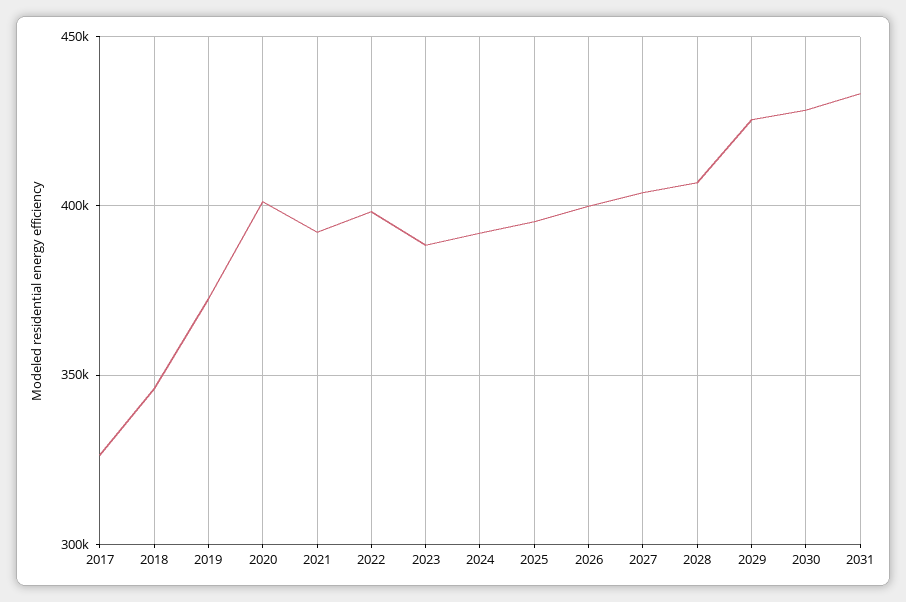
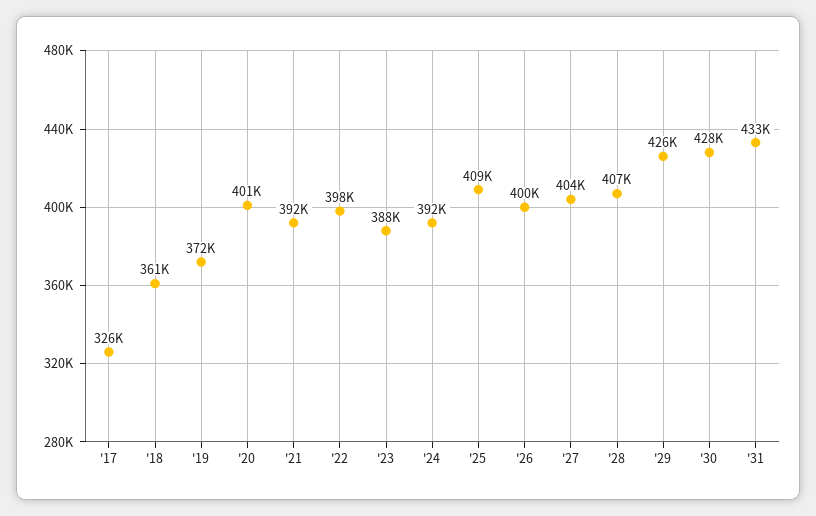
2018: 345000 -> 361000
2025: 395000 -> 409000

